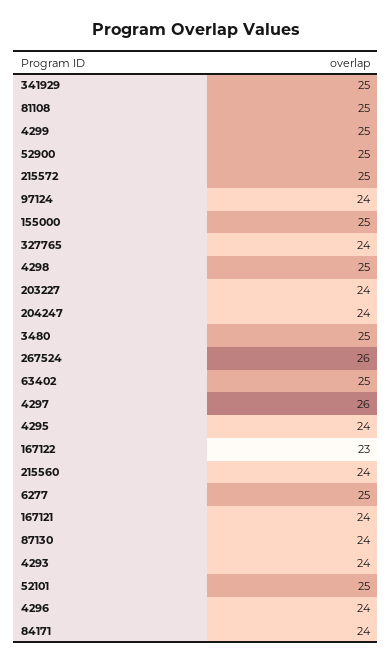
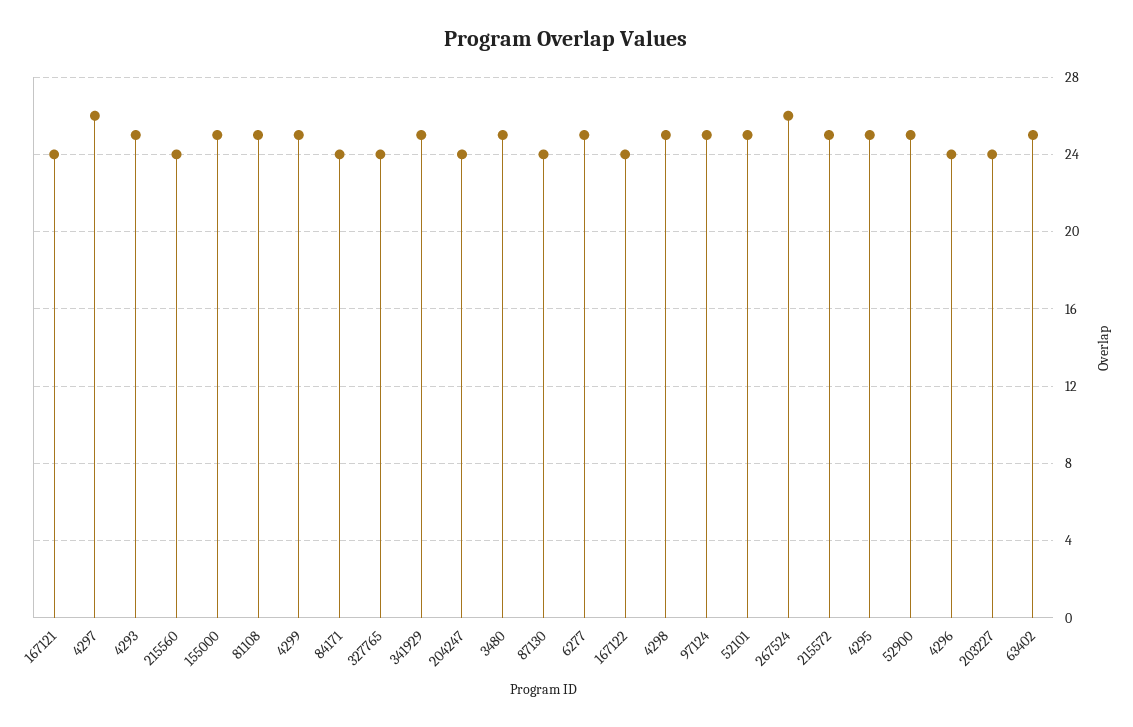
97124: 24 -> 25
4295: 24 -> 25
167122: 23 -> 24
4293: 24 -> 25

